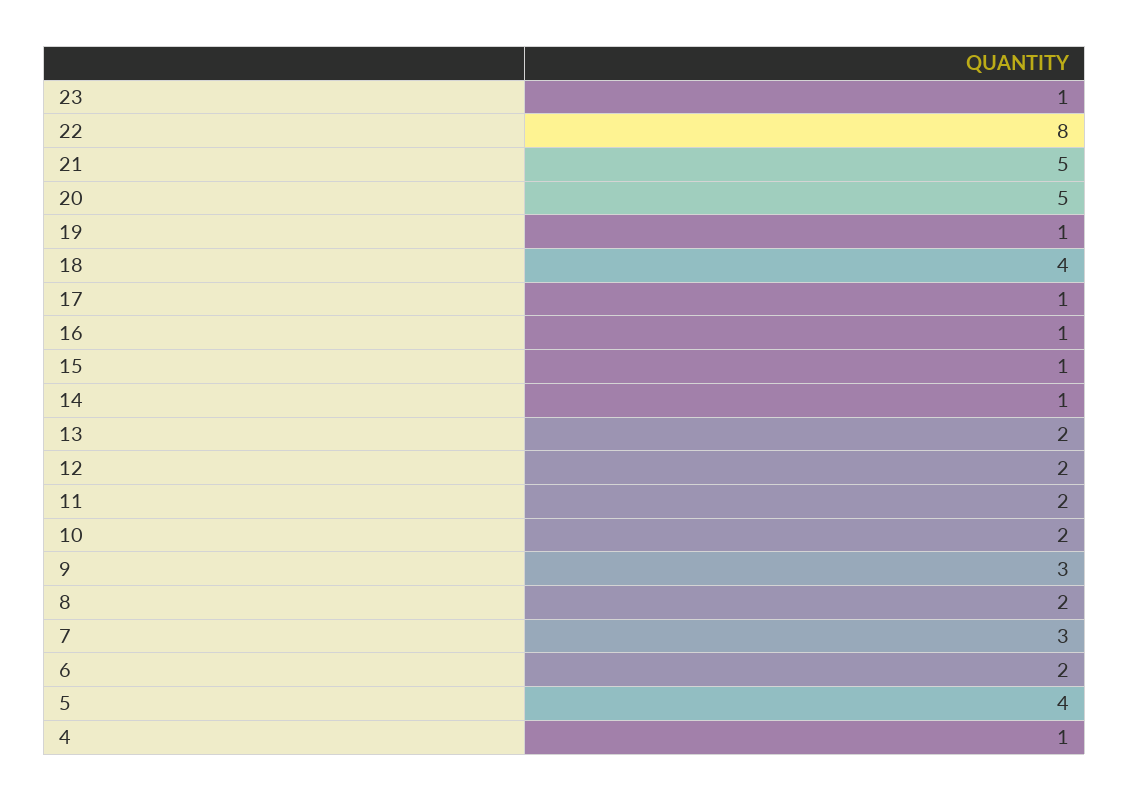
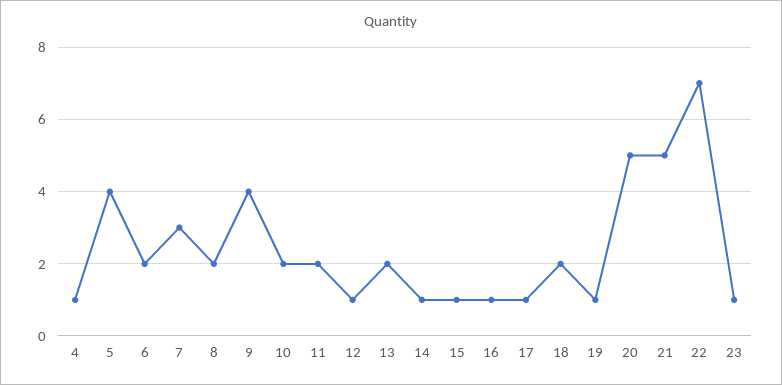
22: 8 -> 7
18: 4 -> 2
12: 2 -> 1
9: 3 -> 4

